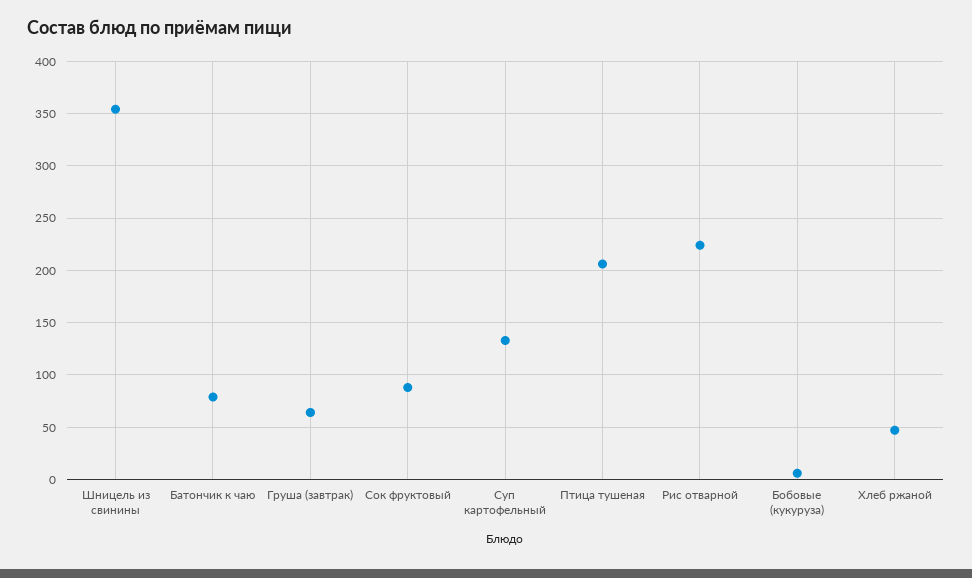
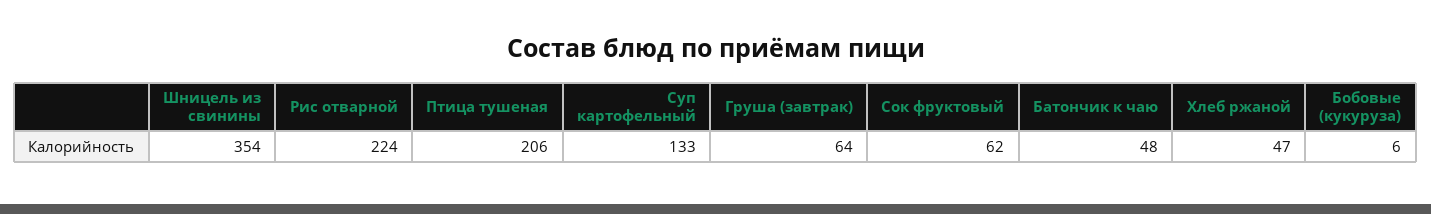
Батончик к чаю: 80 -> 48
Сок фруктовый: 90 -> 62

